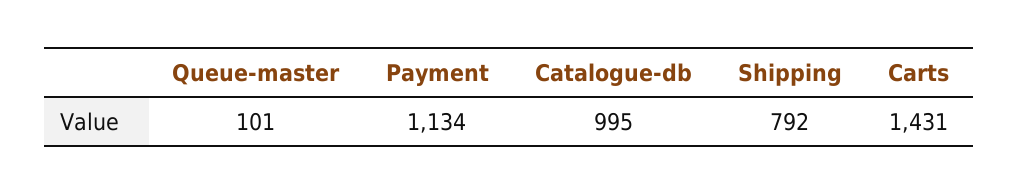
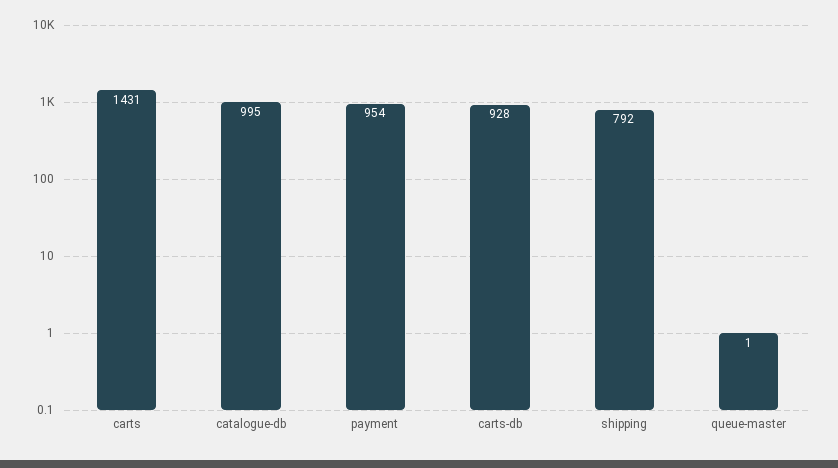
Queue-master: 101 -> 1
Payment: 1134 -> 954
carts-db: none -> 928

